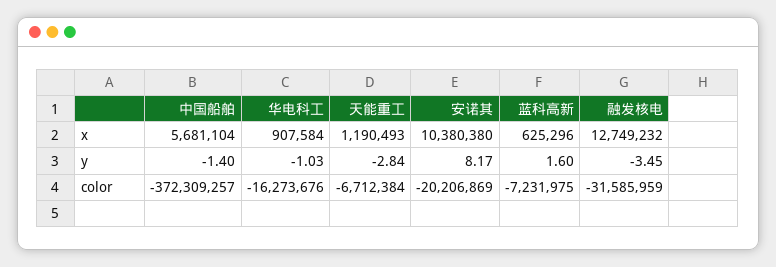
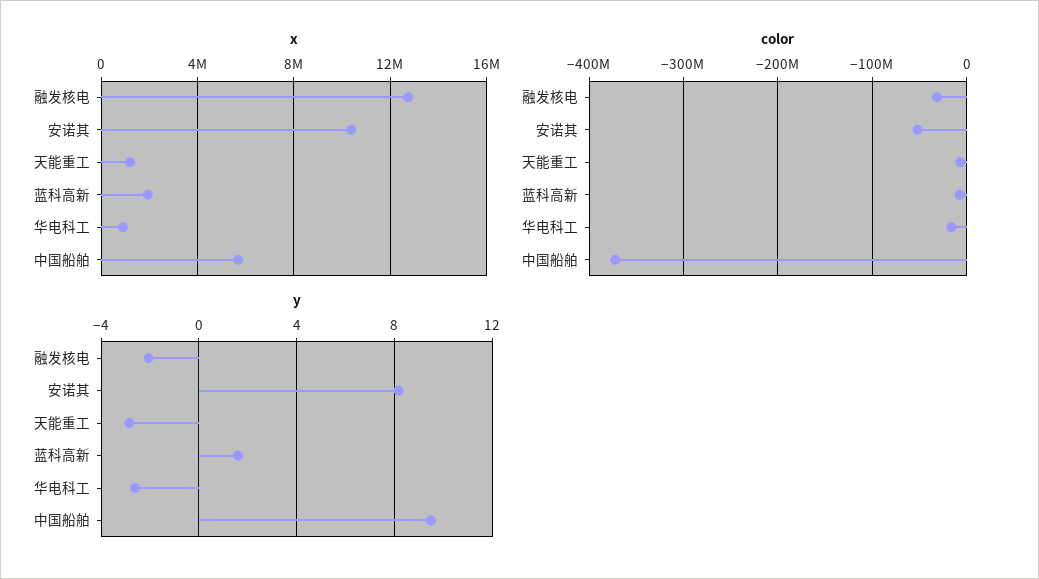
x, 蓝科高新: 625296 -> 2000000
y, 中国船舶: -1.4 -> 9.5
y, 华电科工: -1.03 -> -2.5
y, 融发核电: -3.45 -> -2
color, 安诺其: -20206869 -> -50000000

